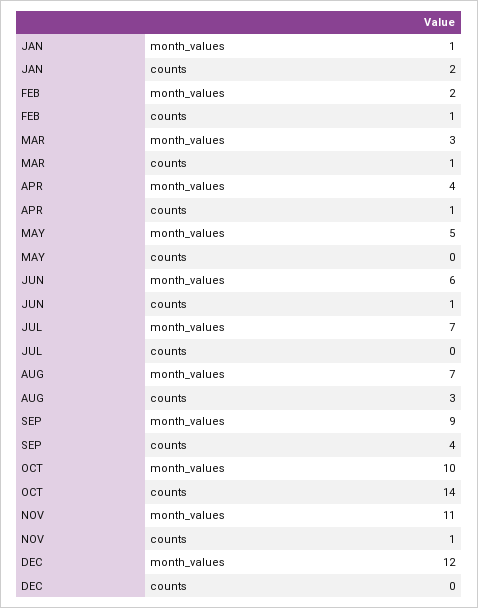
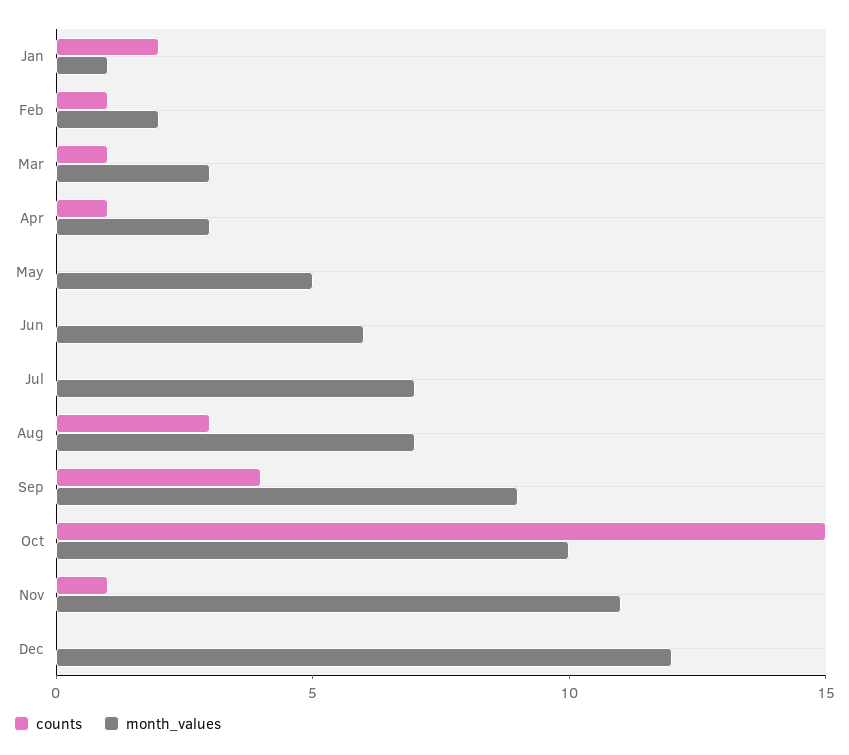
month_values, APR: 4 -> 3
counts, JUN: 1 -> 0
counts, OCT: 14 -> 15

